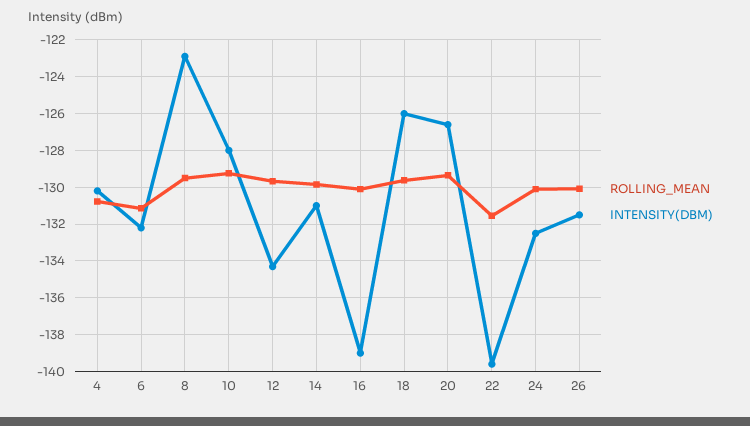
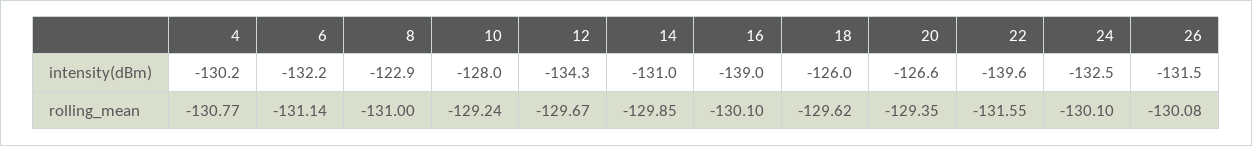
ROLLING_MEAN, 8: -129.5 -> -131

